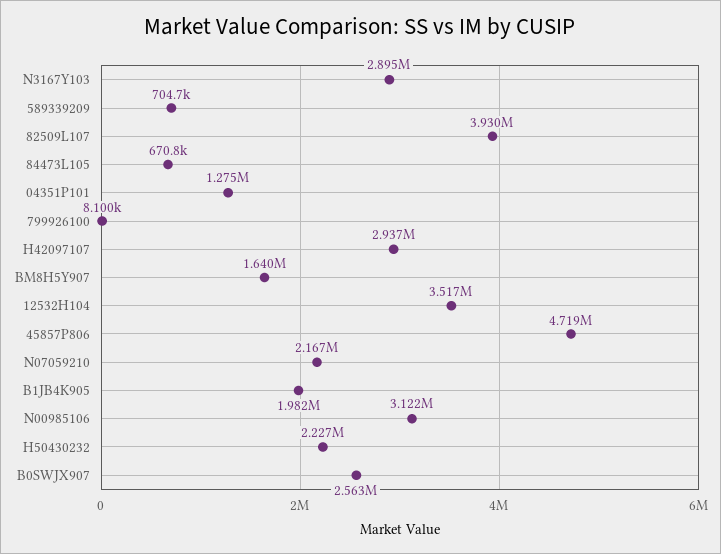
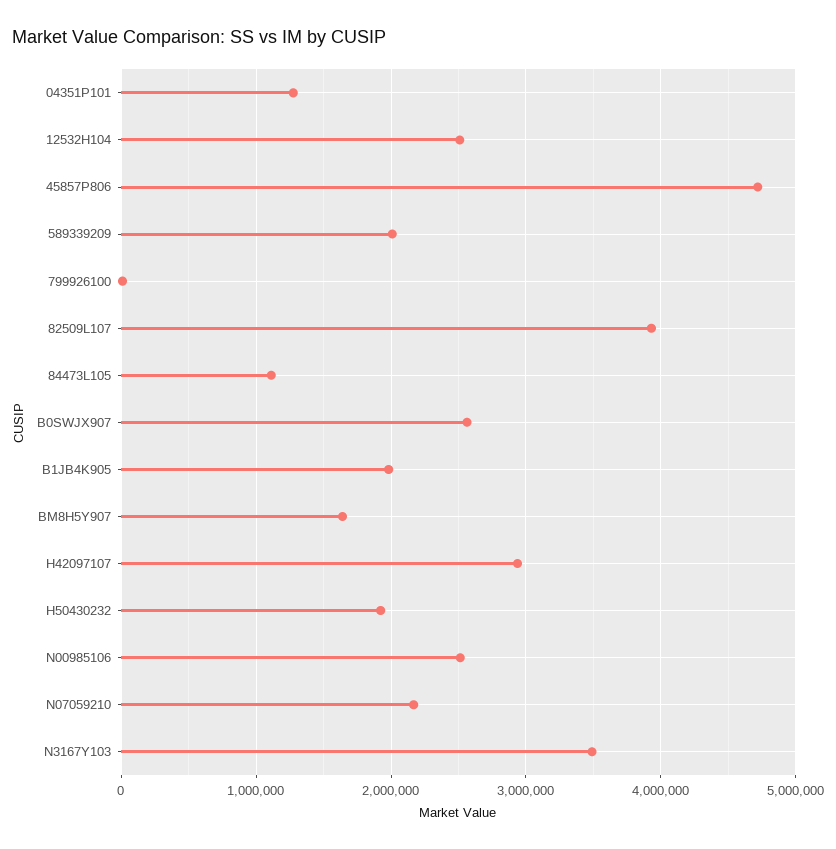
N3167Y103: 2895000 -> 3500000
589339209: 704700 -> 2000000
84473L105: 670800 -> 1100000
12532H104: 3517000 -> 2500000
N00985106: 3122000 -> 2500000
H50430232: 2227000 -> 1900000

